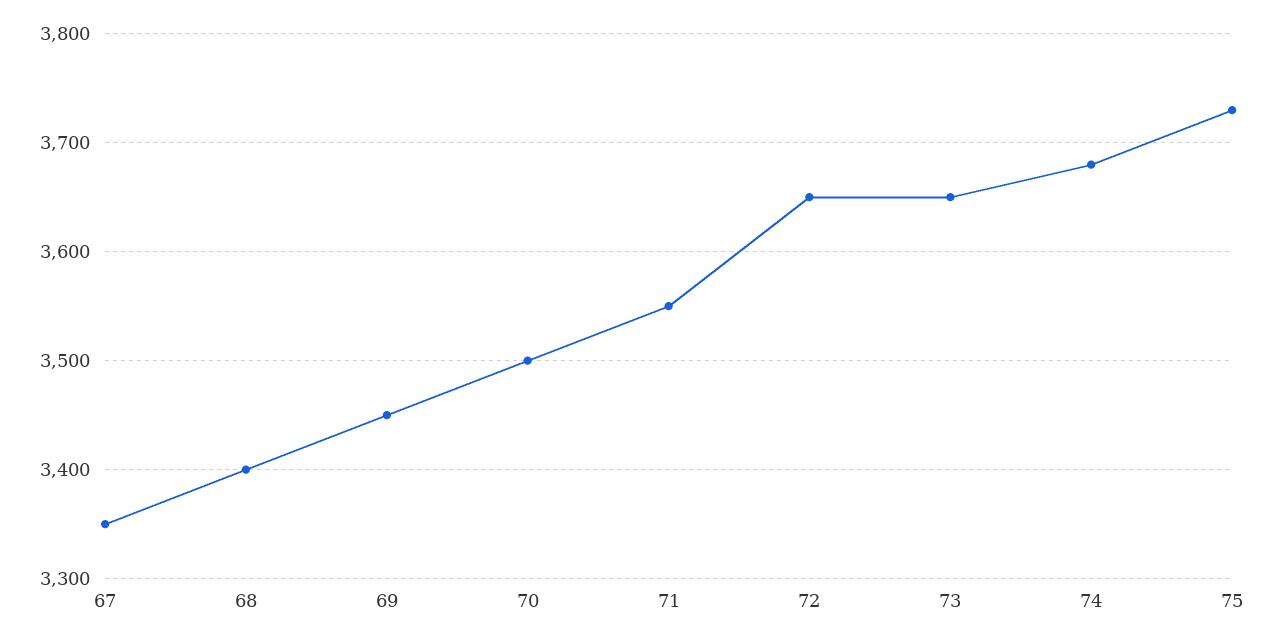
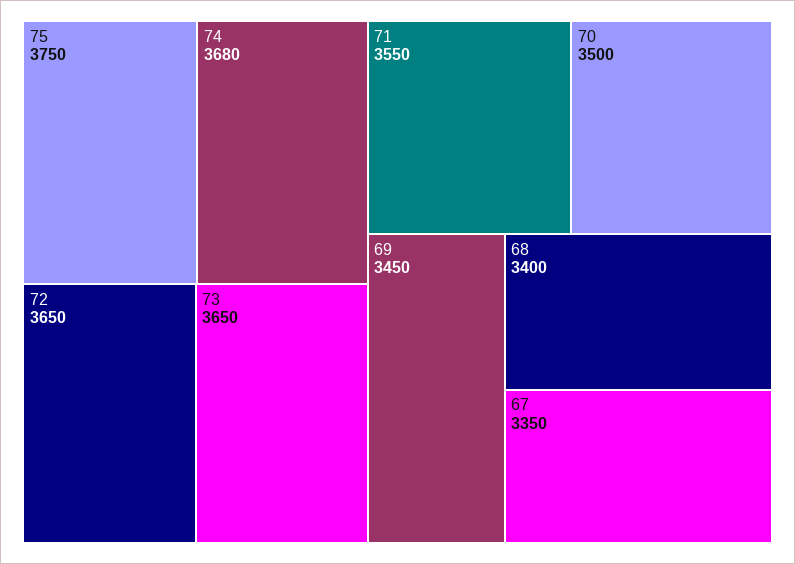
75: 3730 -> 3750

